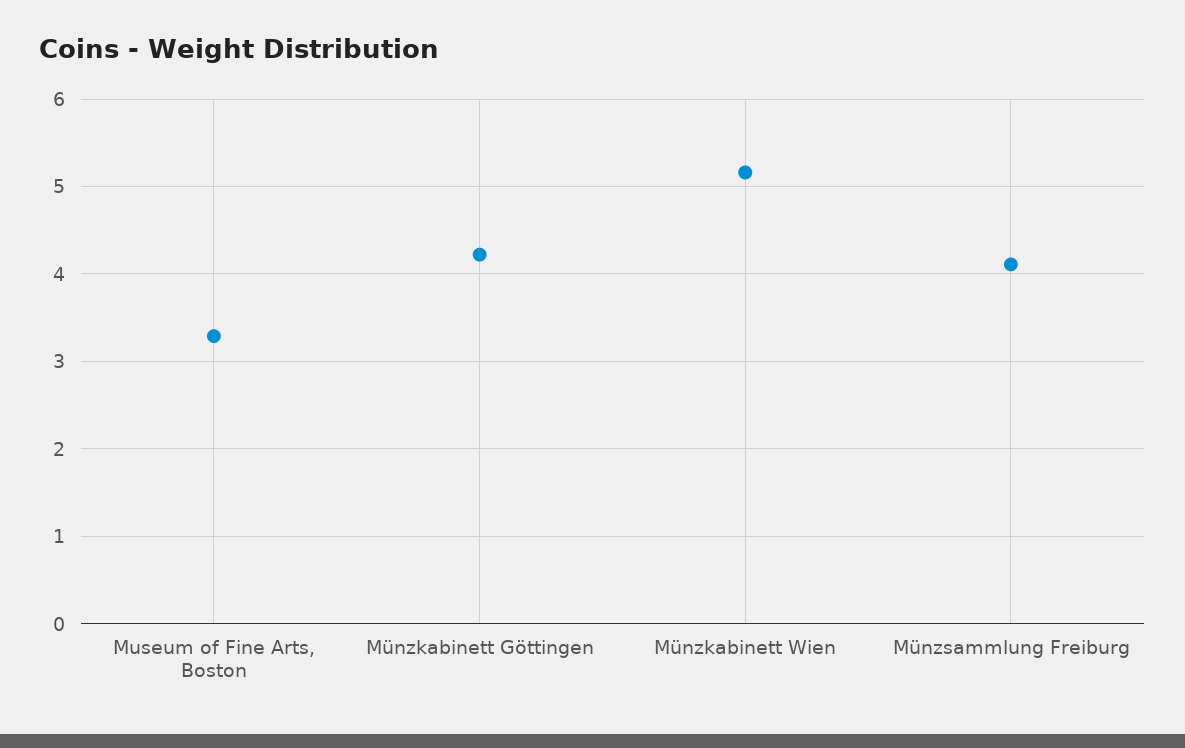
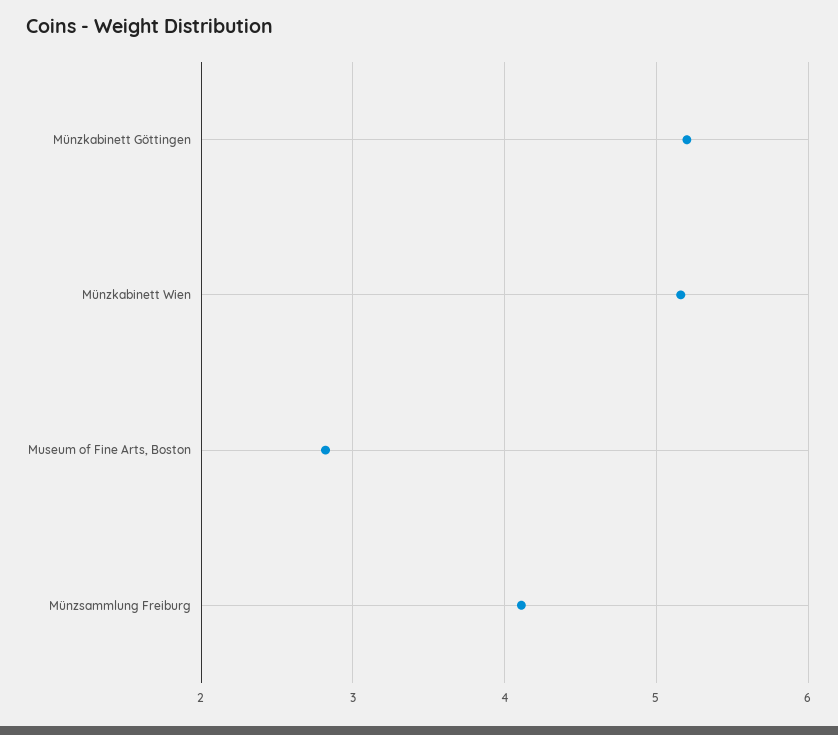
Museum of Fine Arts, Boston: 3.3 -> 2.8
Münzkabinett Göttingen: 4.2 -> 5.2

